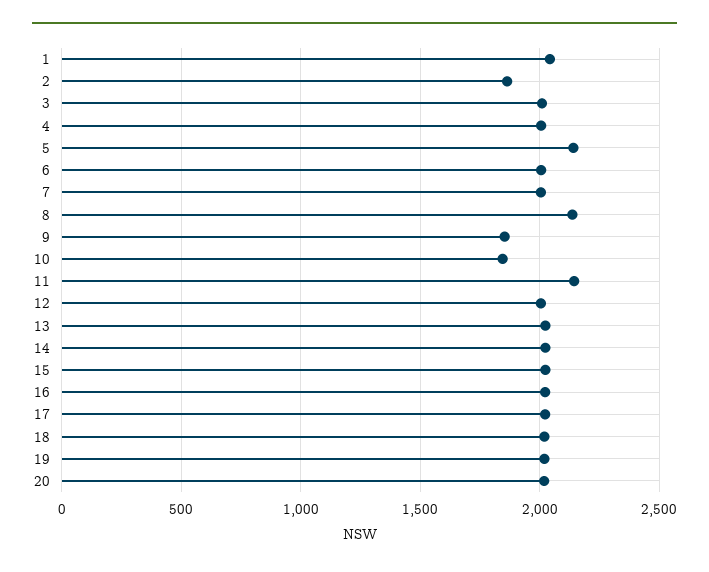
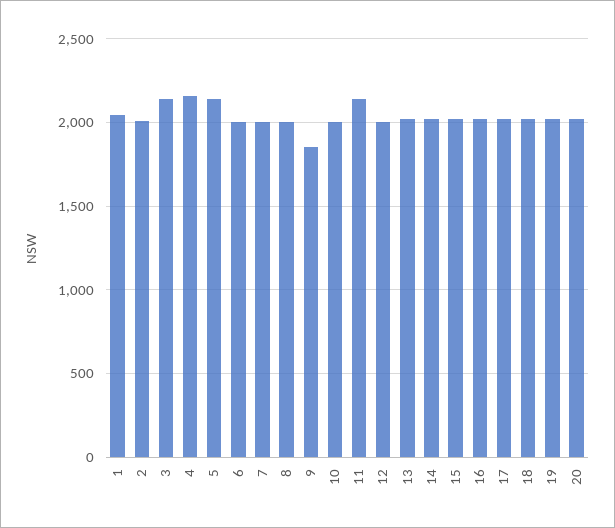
2: 1850 -> 2000
3: 2000 -> 2150
4: 2000 -> 2150
8: 2150 -> 2000
10: 1850 -> 2000

